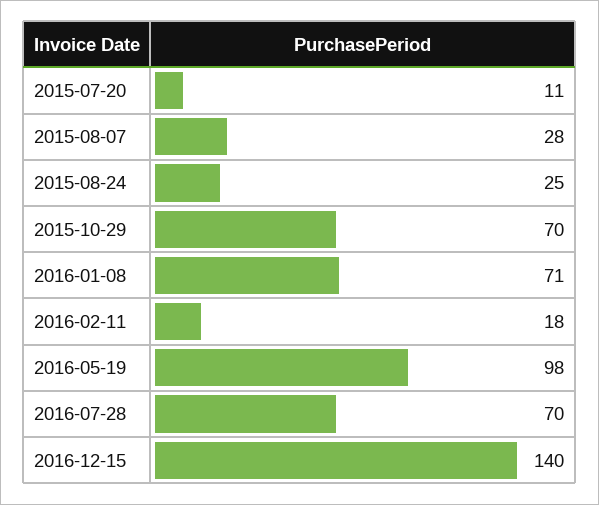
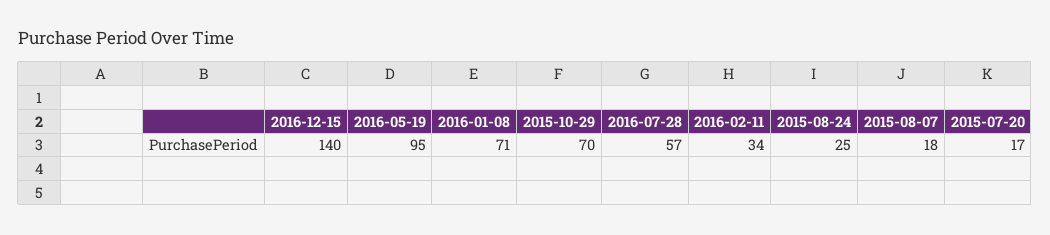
2015-07-20: 11 -> 17
2015-08-07: 28 -> 18
2016-02-11: 18 -> 34
2016-05-19: 98 -> 95
2016-07-28: 70 -> 57

